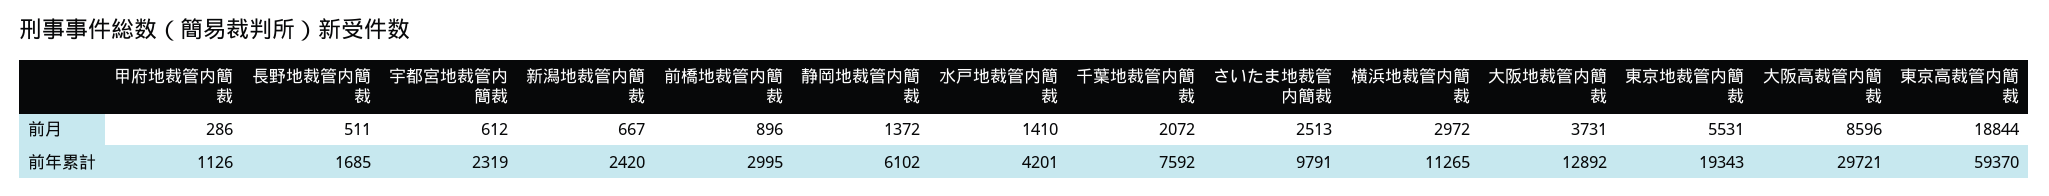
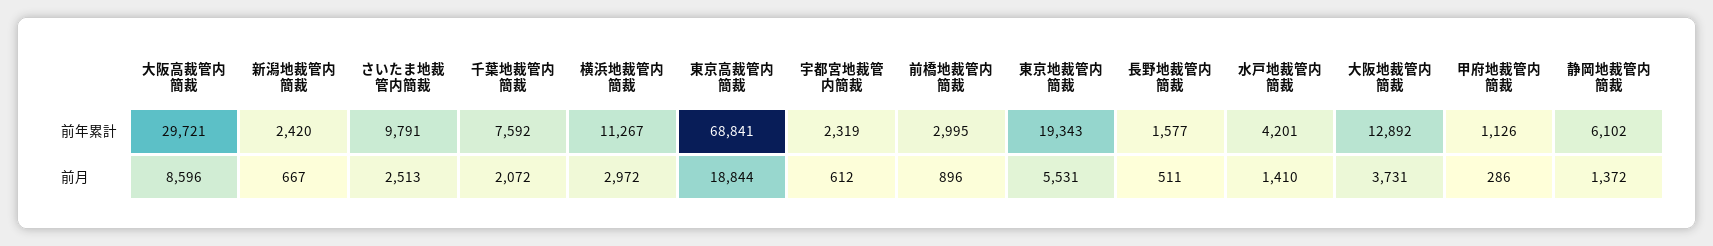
長野地裁管内簡裁, 前年累計: 1685 -> 1577
横浜地裁管内簡裁, 前年累計: 11265 -> 11267
東京高裁管内簡裁, 前年累計: 59370 -> 68841

